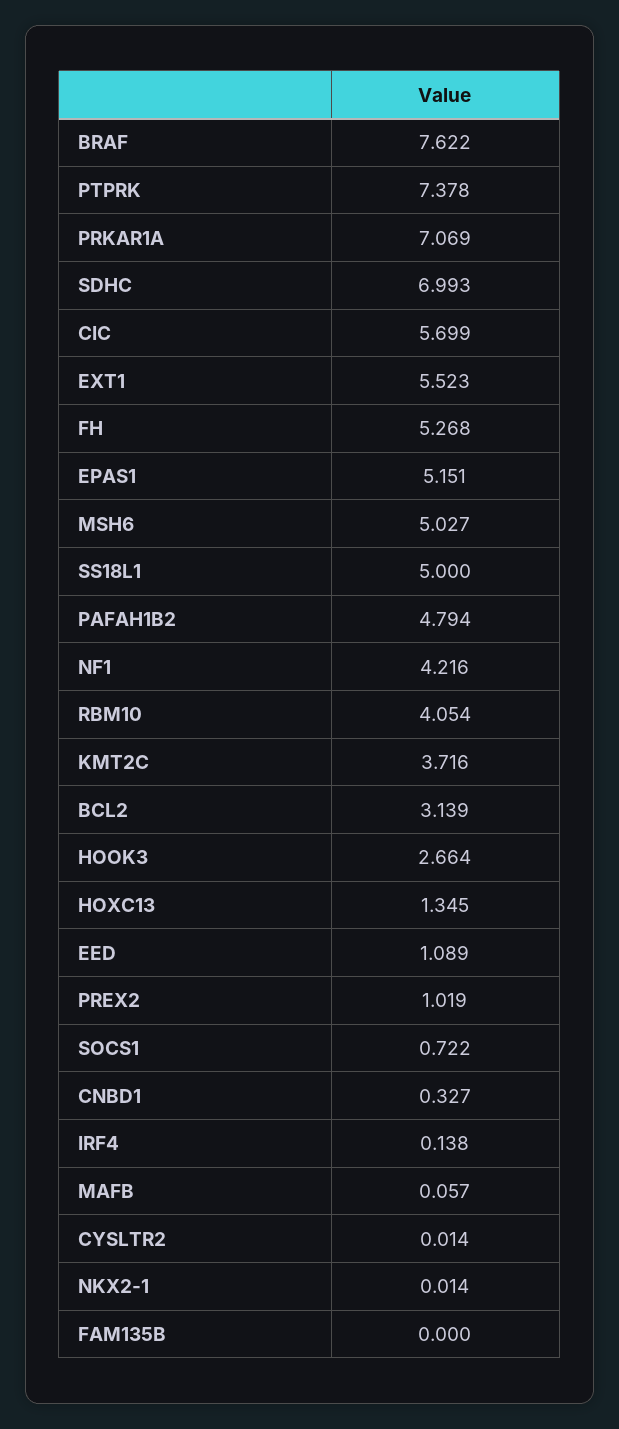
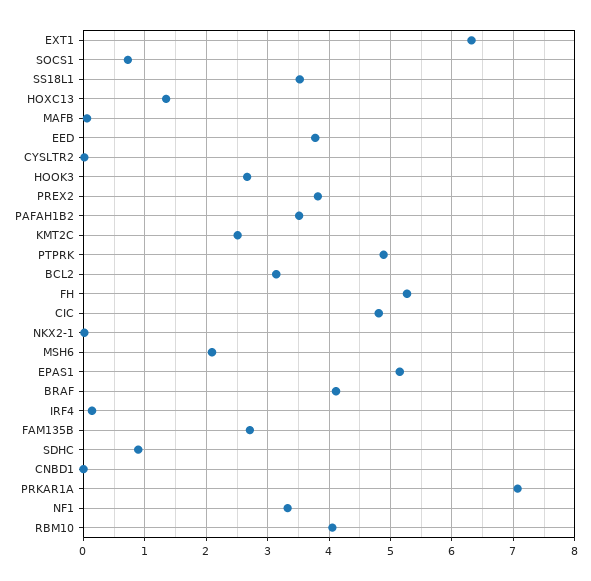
BRAF: 7.622 -> 4.1
PTPRK: 7.378 -> 4.9
SDHC: 6.993 -> 0.9
CIC: 5.699 -> 4.8
EXT1: 5.523 -> 6.3
MSH6: 5.027 -> 2.1
SS18L1: 5 -> 3.5
PAFAH1B2: 4.794 -> 3.5
NF1: 4.216 -> 3.3
KMT2C: 3.716 -> 2.5
EED: 1.089 -> 3.8
PREX2: 1.019 -> 3.8
CNBD1: 0.327 -> 0
FAM135B: 0 -> 2.7

